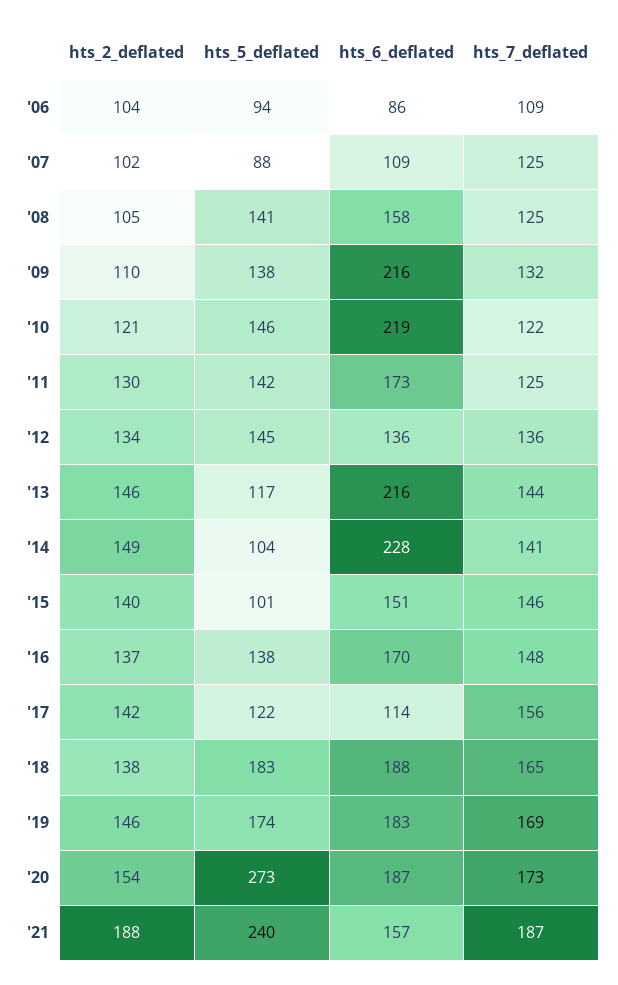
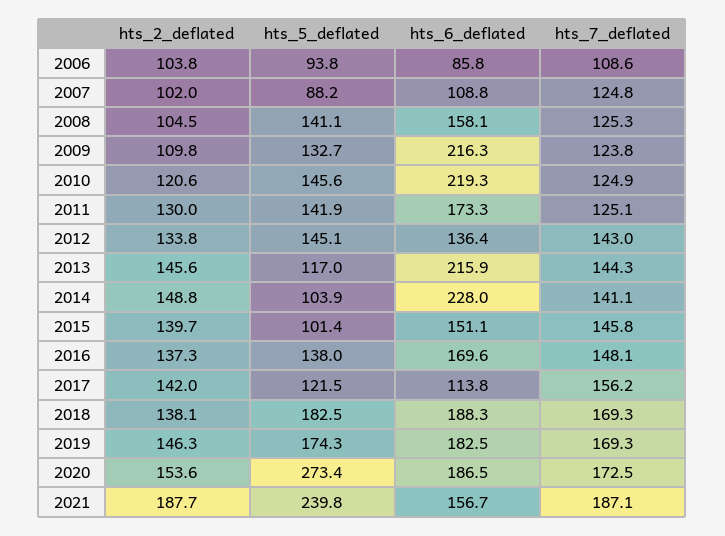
hts_5_deflated, '09: 138 -> 132.7
hts_7_deflated, '09: 132 -> 123.8
hts_7_deflated, '10: 122 -> 124.9
hts_7_deflated, '12: 136 -> 143
hts_7_deflated, '18: 165 -> 169.3

